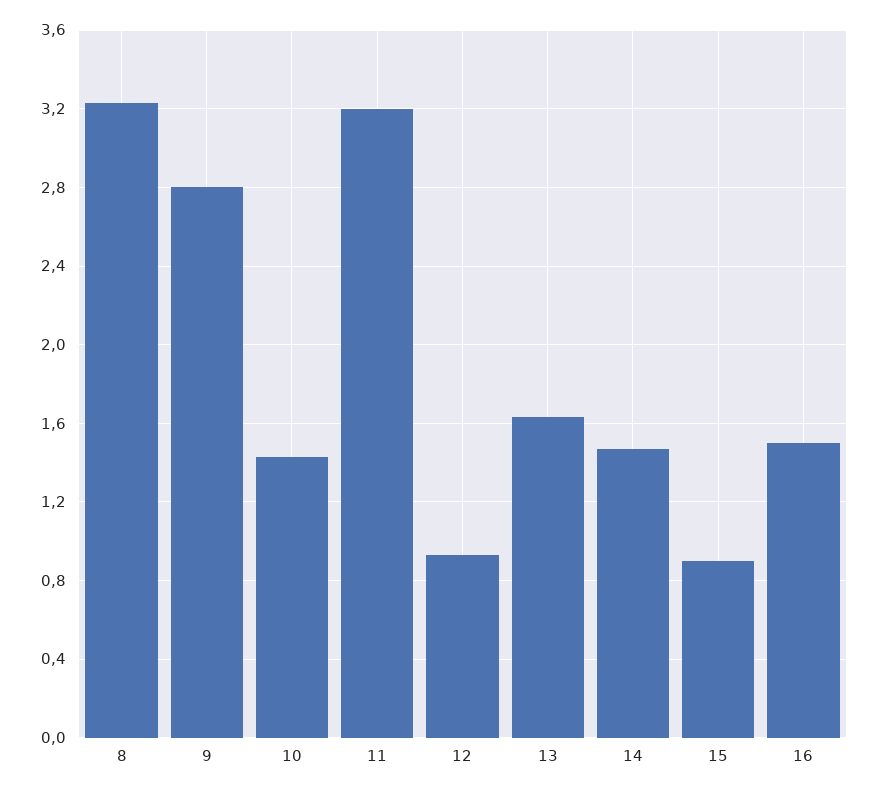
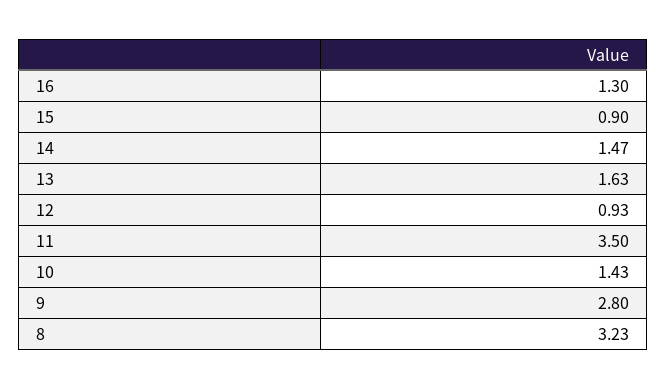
11: 3.2 -> 3.5
16: 1.5 -> 1.3

